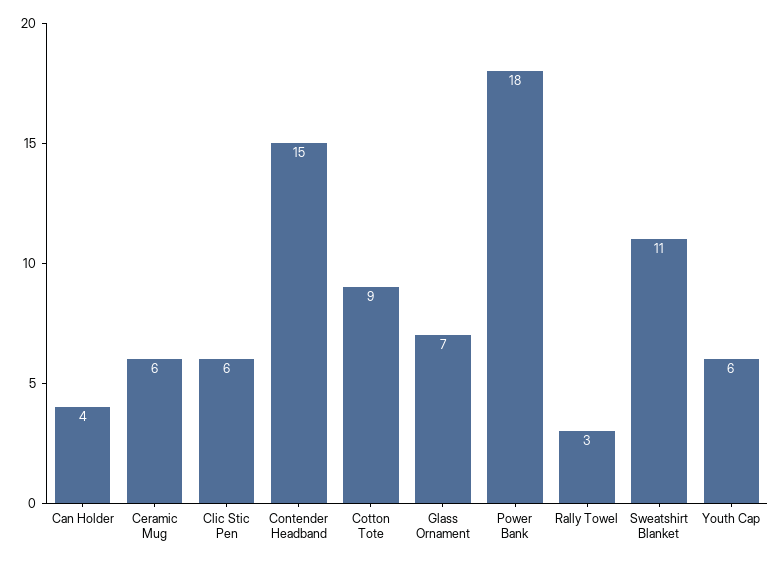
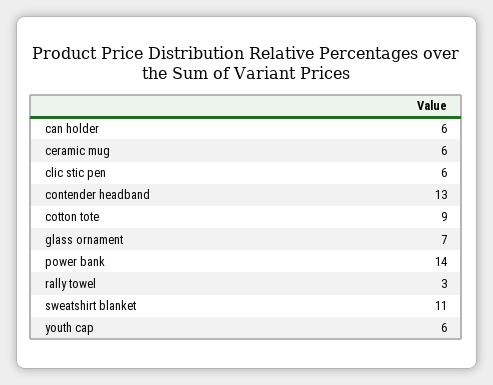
Can Holder: 4 -> 6
Contender Headband: 15 -> 13
Power Bank: 18 -> 14

